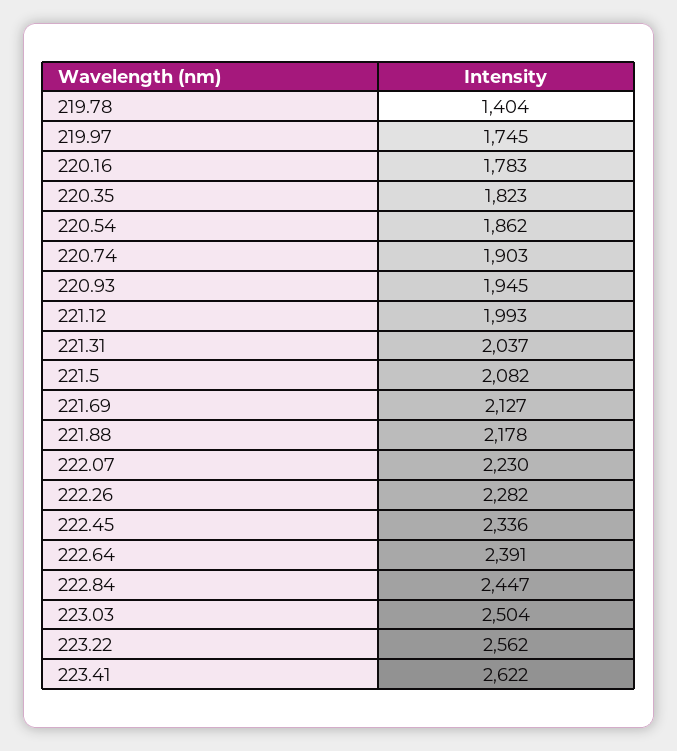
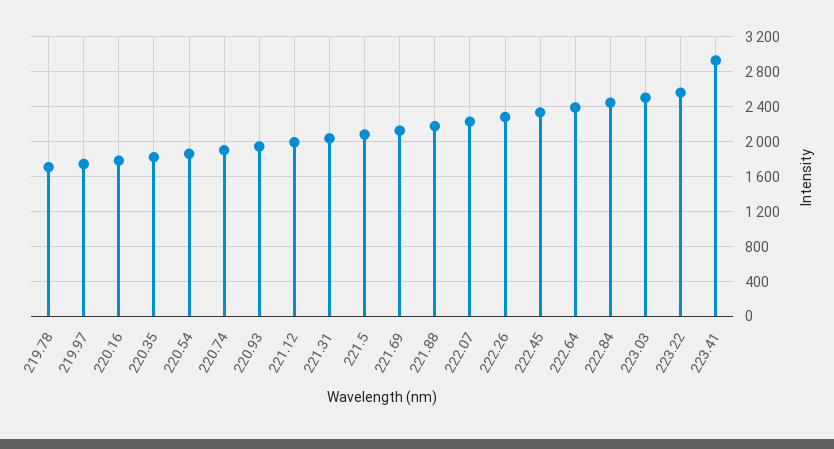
219.78: 1404 -> 1700
223.41: 2622 -> 2900

